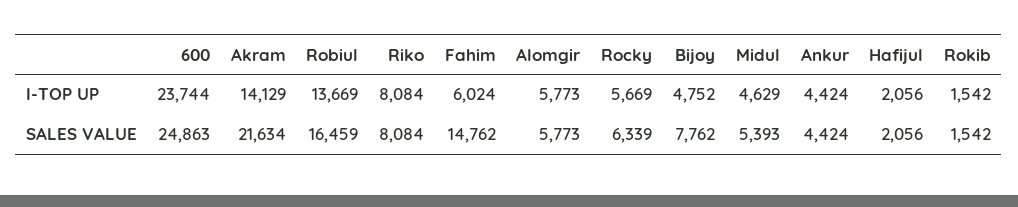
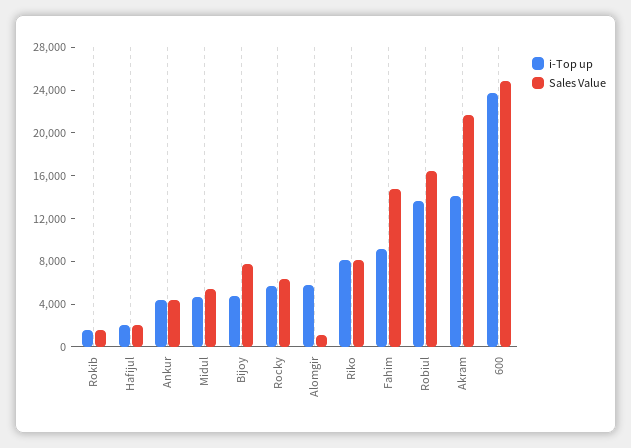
I-TOP UP, Fahim: 6024 -> 9000
SALES VALUE, Alomgir: 5773 -> 1000

